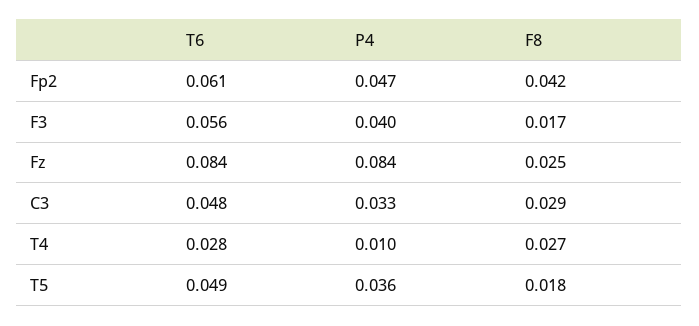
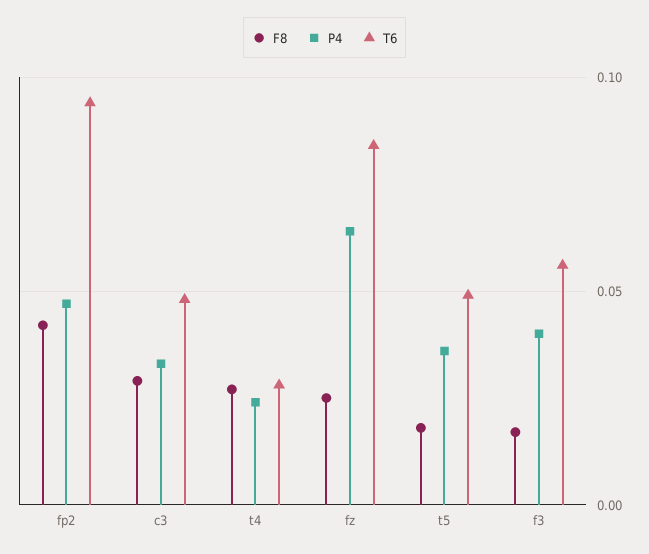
T6, Fp2: 0.061 -> 0.095
P4, Fz: 0.084 -> 0.065
P4, T4: 0.01 -> 0.025

